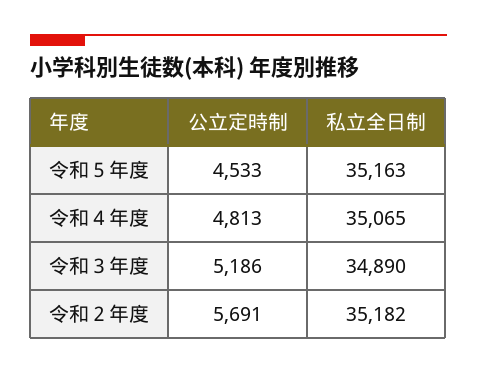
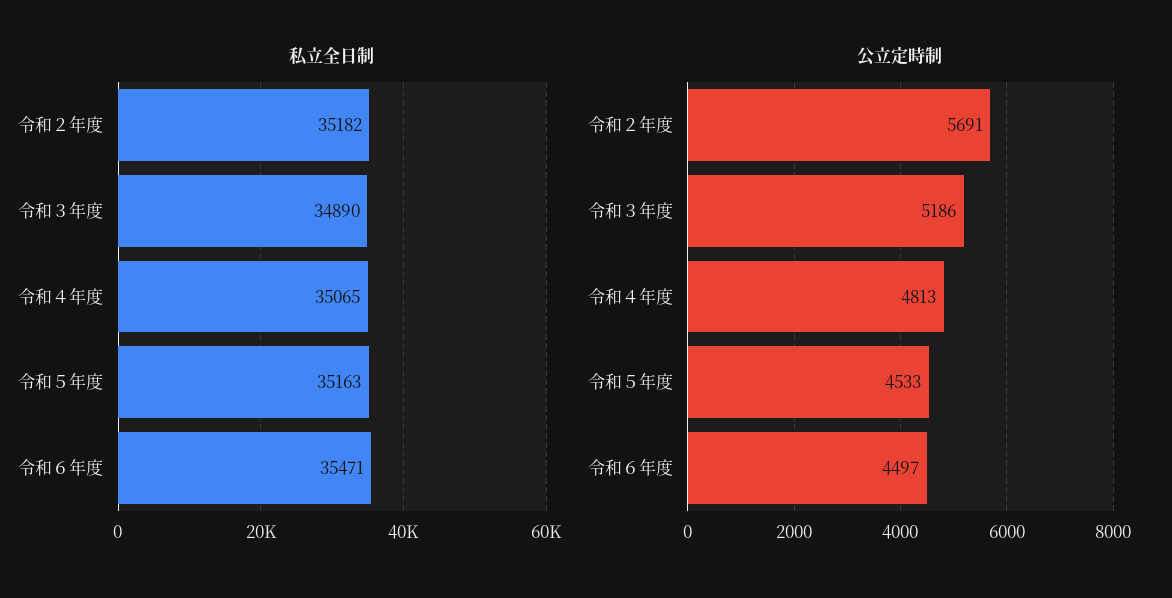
私立全日制, 令和６年度: none -> 35471
公立定時制, 令和６年度: none -> 4497

